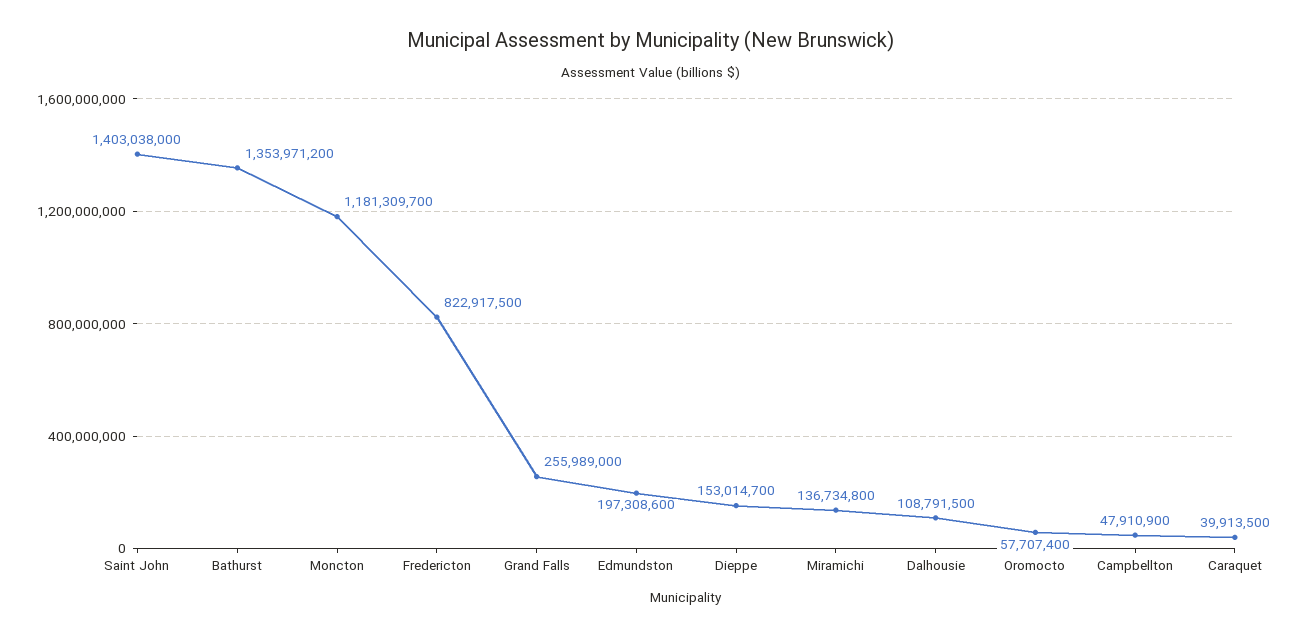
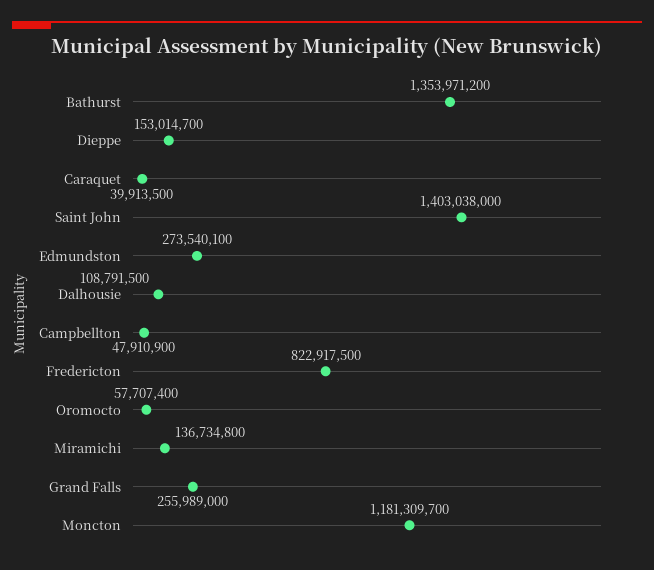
Edmundston: 197308600 -> 273540100

